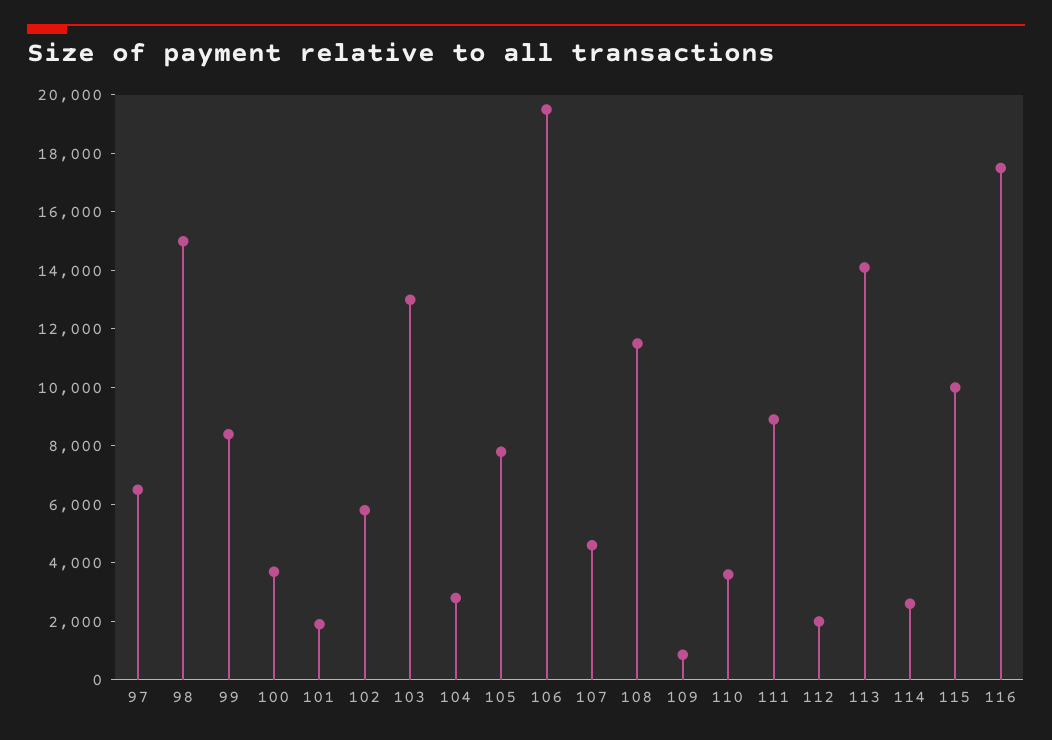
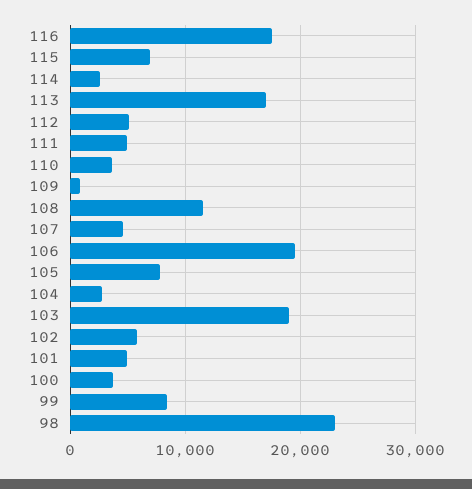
97: 6500 -> none
98: 15000 -> 23000
101: 2000 -> 5000
103: 13000 -> 19000
111: 9000 -> 5000
112: 2000 -> 5000
113: 14000 -> 17000
115: 10000 -> 7000

